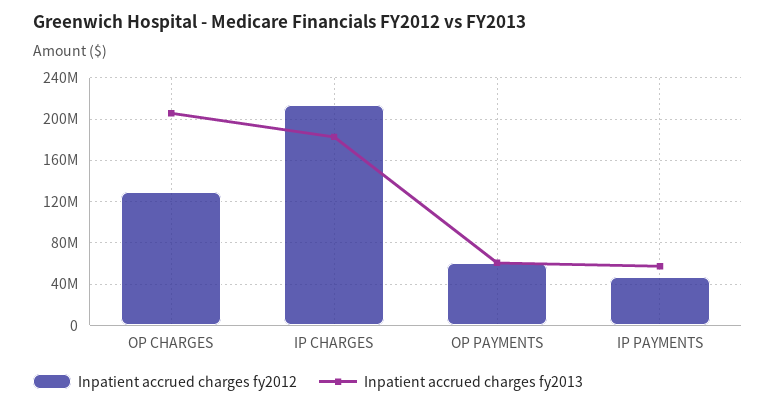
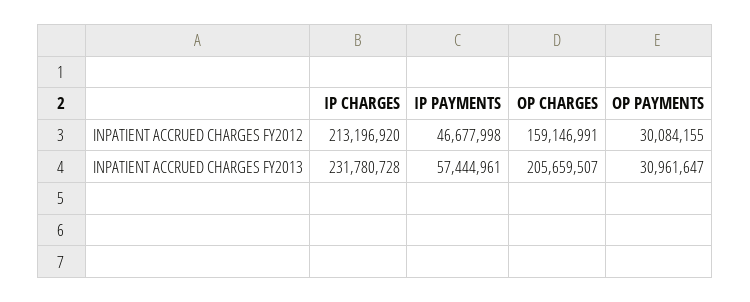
Inpatient accrued charges fy2012, OP CHARGES: 130000000 -> 159146991
Inpatient accrued charges fy2013, IP CHARGES: 180000000 -> 231780728
Inpatient accrued charges fy2012, OP PAYMENTS: 60000000 -> 30084155
Inpatient accrued charges fy2013, OP PAYMENTS: 60000000 -> 30961647

